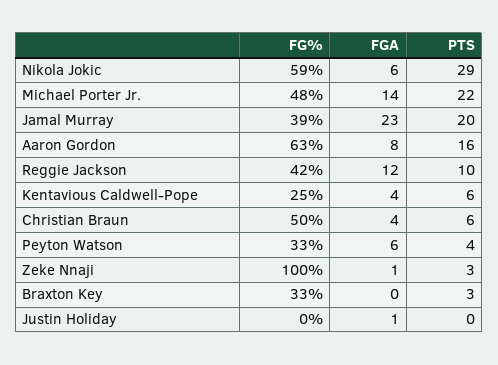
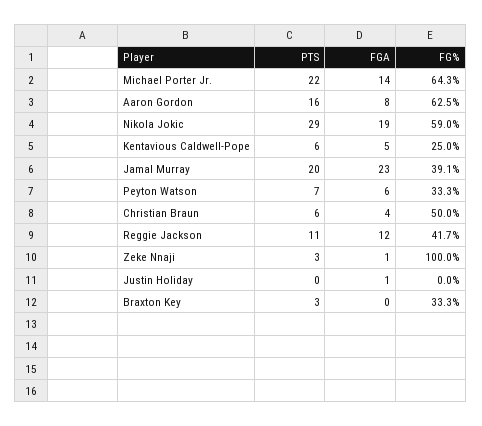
FGA, Nikola Jokic: 6 -> 19
FG%, Michael Porter Jr.: 48 -> 64.3
PTS, Reggie Jackson: 10 -> 11
FGA, Kentavious Caldwell-Pope: 4 -> 5
PTS, Peyton Watson: 4 -> 7

